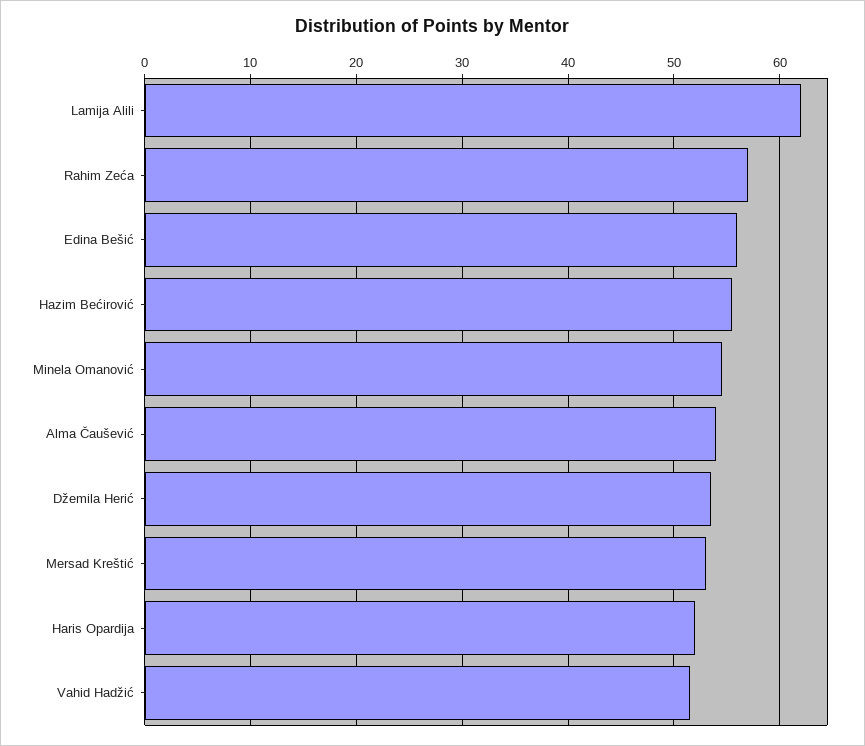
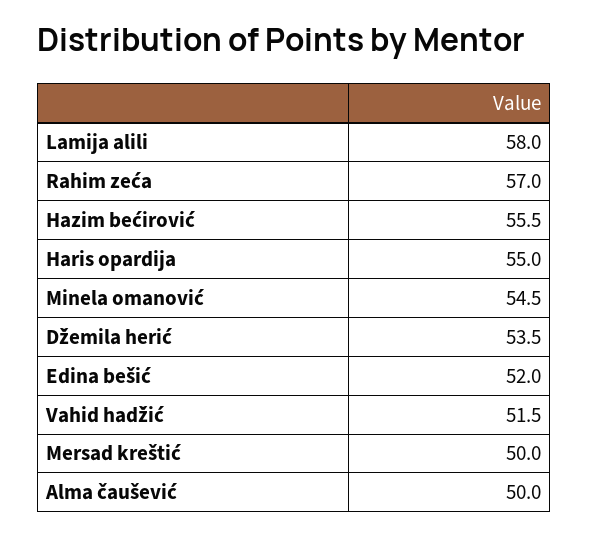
Lamija Alili: 62 -> 58
Edina Bešić: 56 -> 52
Alma Čaušević: 54 -> 50
Mersad Kreštić: 53 -> 50
Haris Opardija: 52 -> 55

